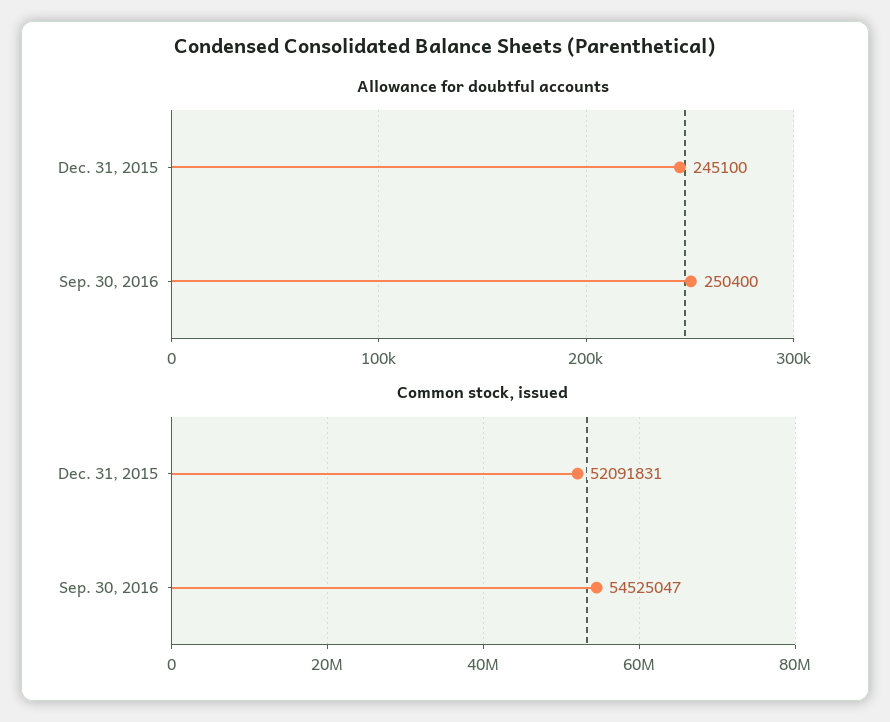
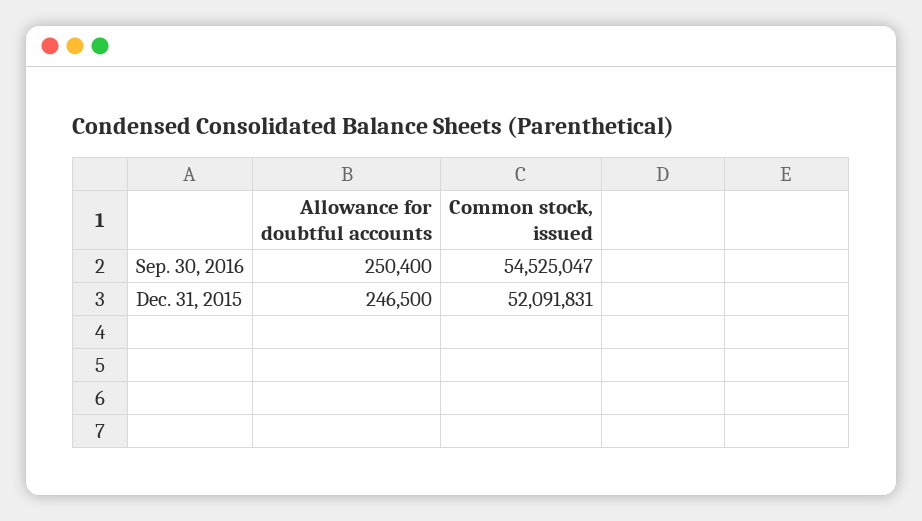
Allowance for doubtful accounts, Dec. 31, 2015: 245100 -> 246500

